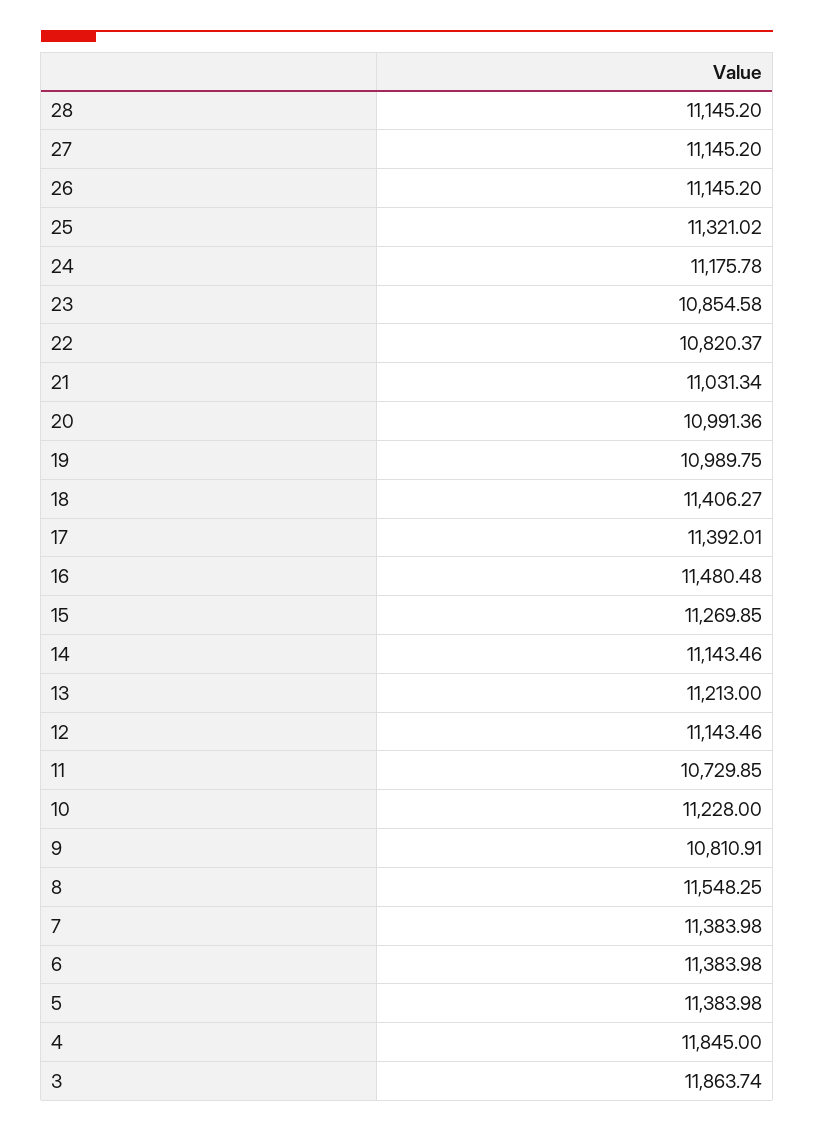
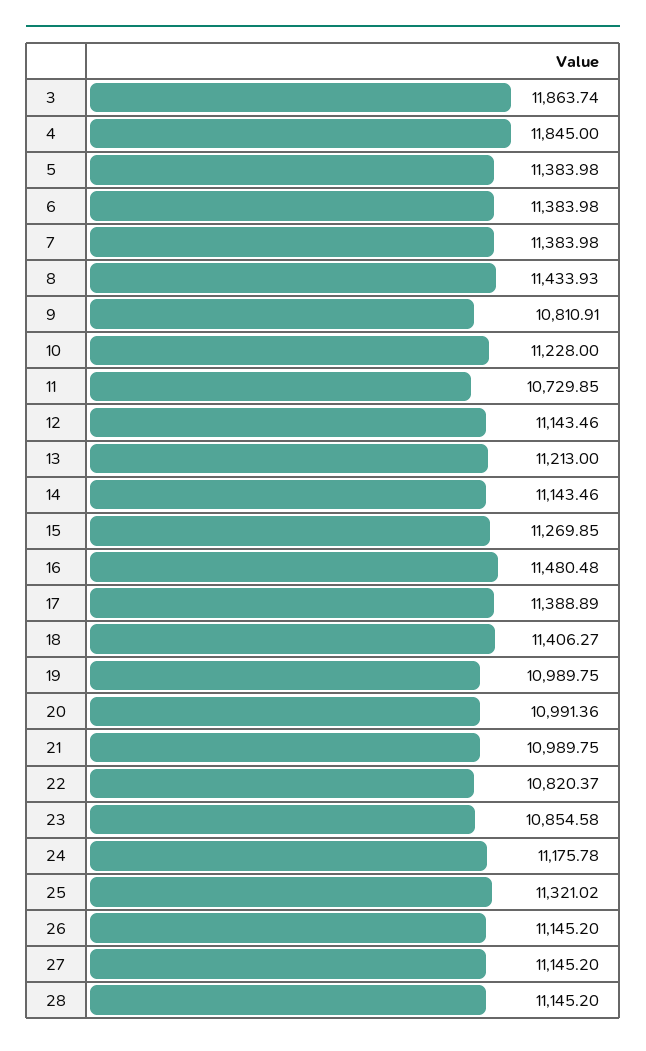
21: 11031.34 -> 10989.75
17: 11392.01 -> 11388.89
8: 11548.25 -> 11433.93

